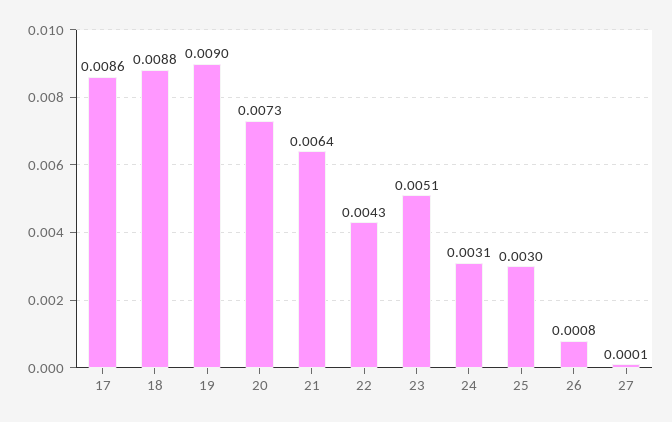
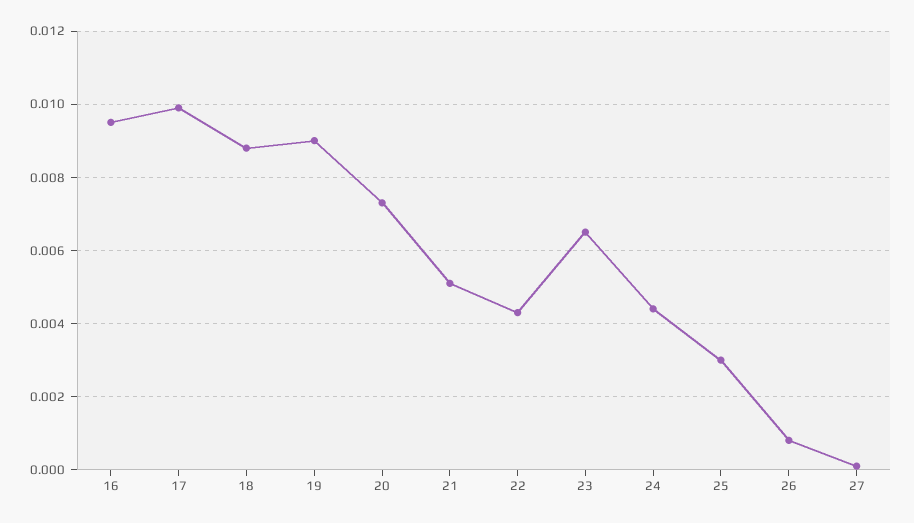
17: 0.0086 -> 0.01
21: 0.0064 -> 0.005
23: 0.0051 -> 0.0065
24: 0.0031 -> 0.0045
16: none -> 0.0095

